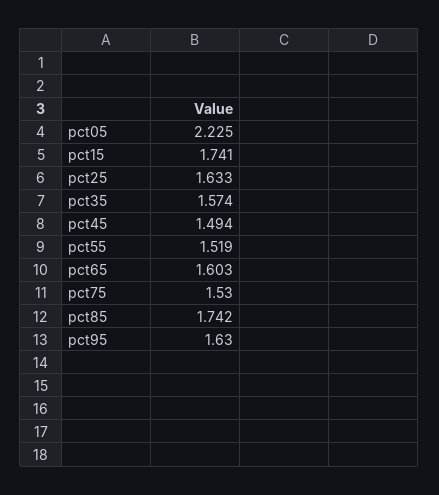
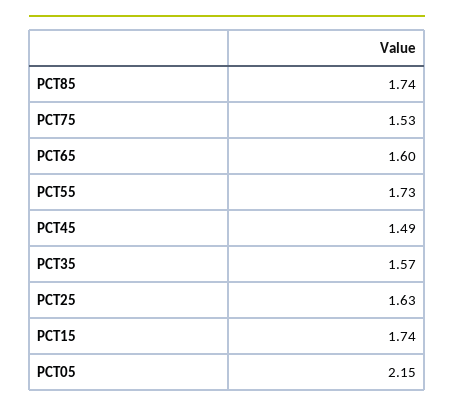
pct05: 2.225 -> 2.15
pct55: 1.519 -> 1.73
pct95: 1.63 -> none

